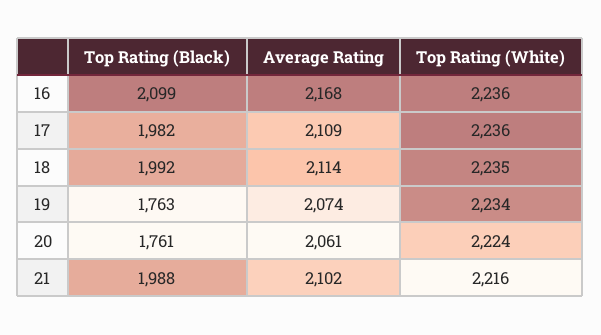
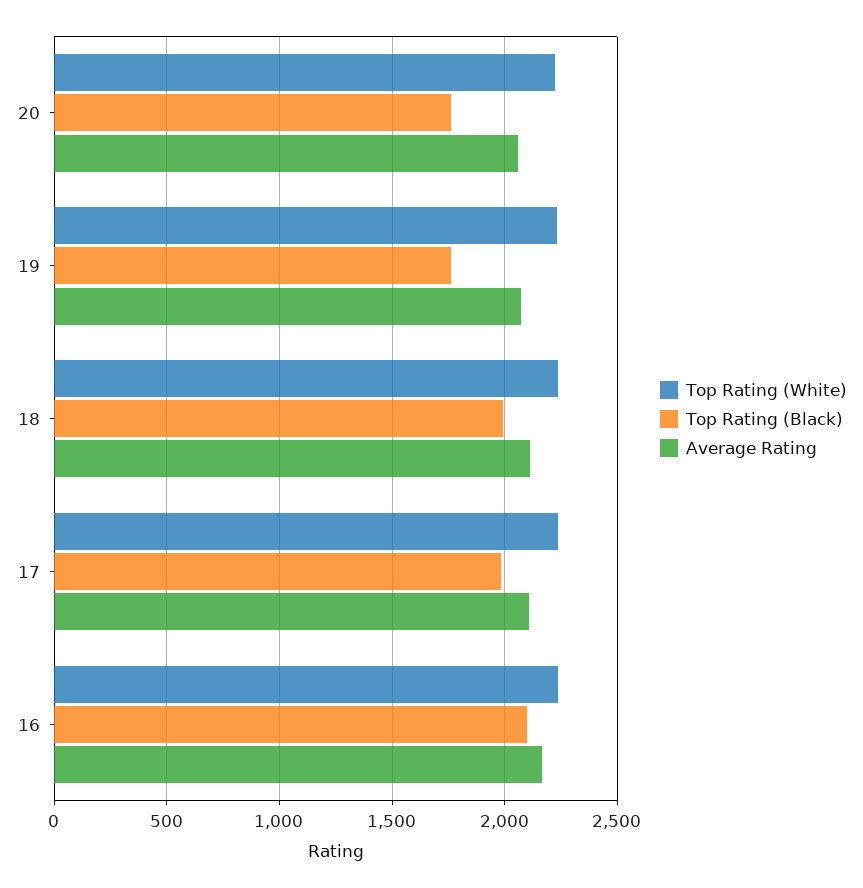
Top Rating (Black), 21: 1988 -> none
Average Rating, 21: 2102 -> none
Top Rating (White), 21: 2216 -> none

